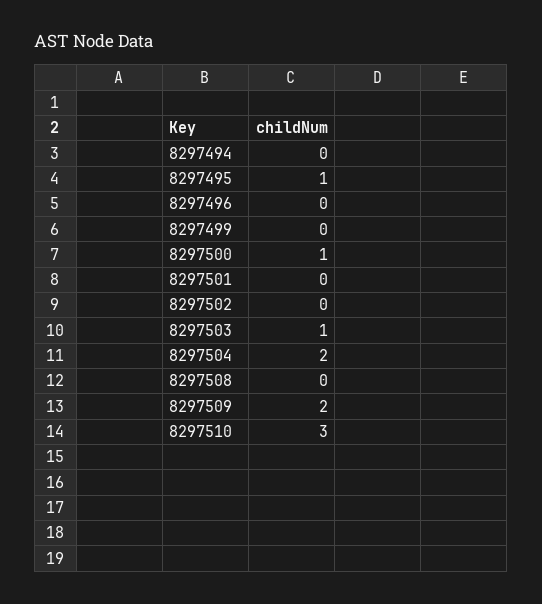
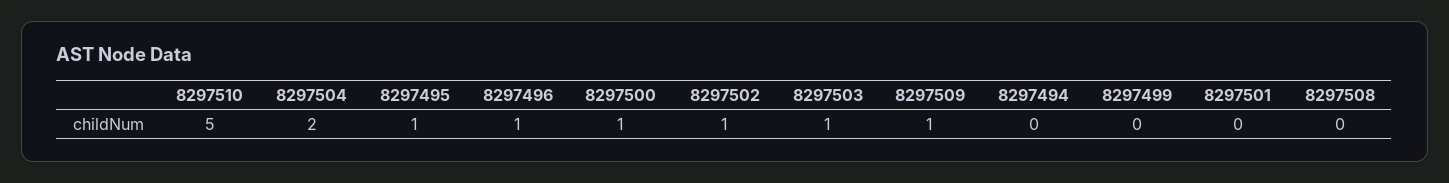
8297496: 0 -> 1
8297502: 0 -> 1
8297509: 2 -> 1
8297510: 3 -> 5

